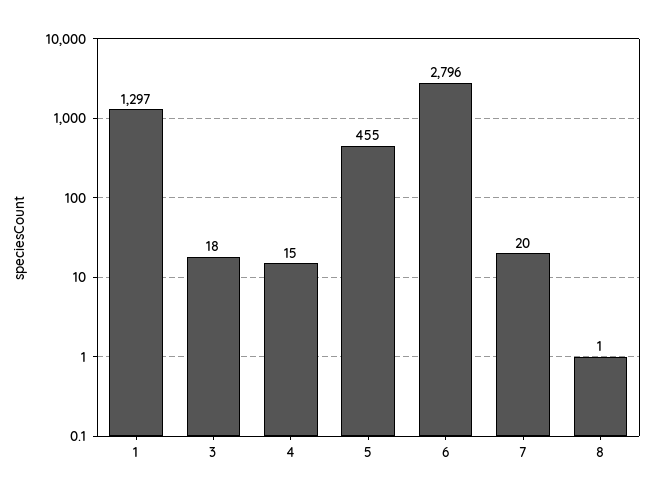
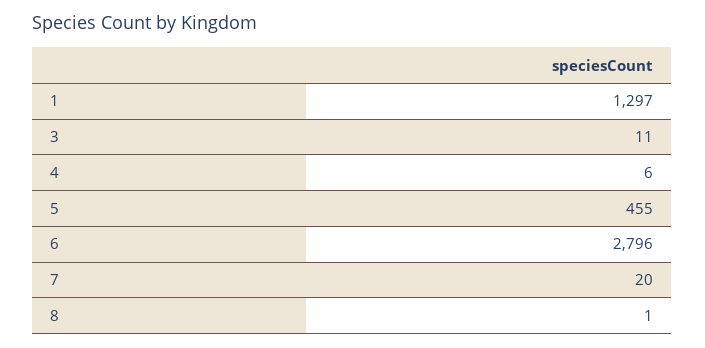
3: 18 -> 11
4: 15 -> 6

